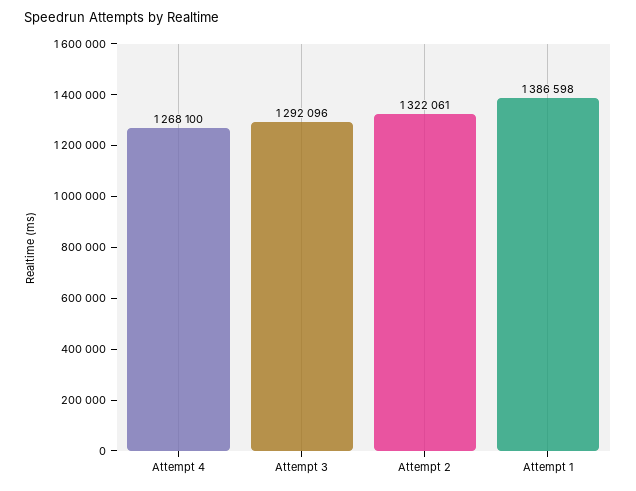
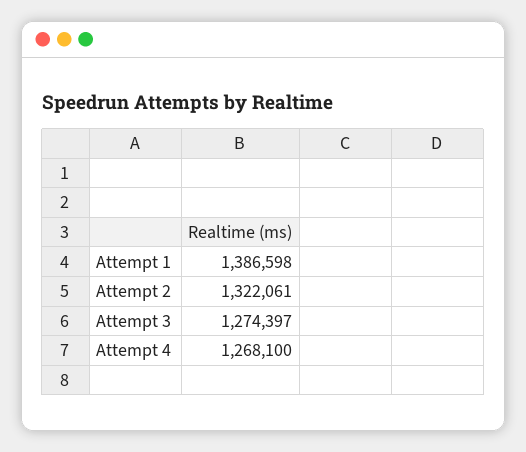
Attempt 3: 1292096 -> 1274397

